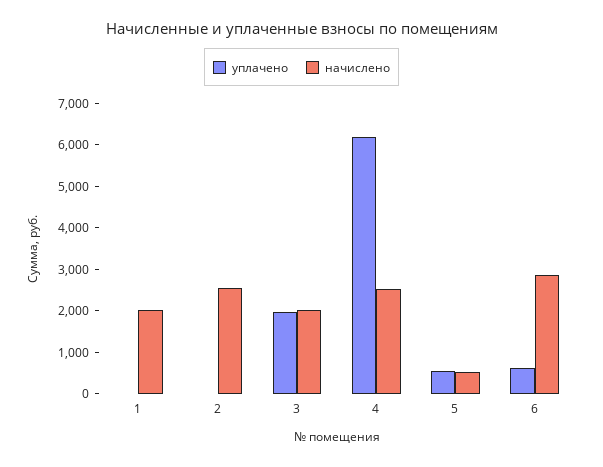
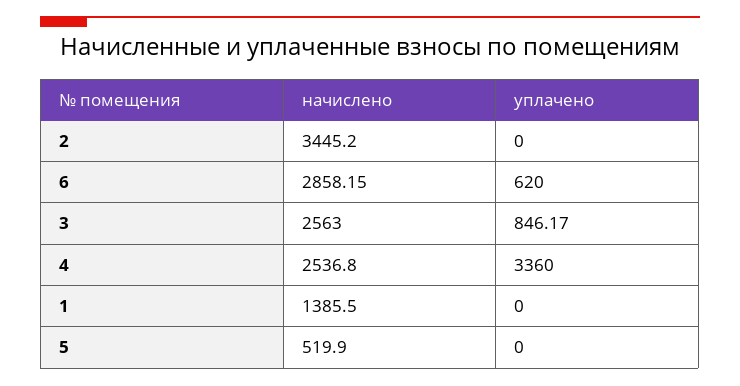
начислено, 1: 2000 -> 1385.5
начислено, 2: 2600 -> 3445.2
уплачено, 3: 2000 -> 846.17
начислено, 3: 2000 -> 2563
уплачено, 4: 6200 -> 3360
уплачено, 5: 600 -> 0

